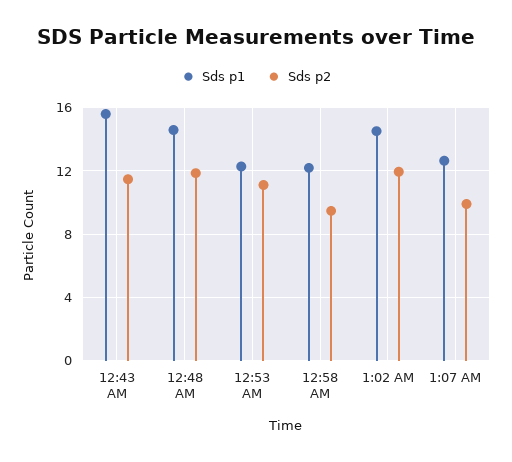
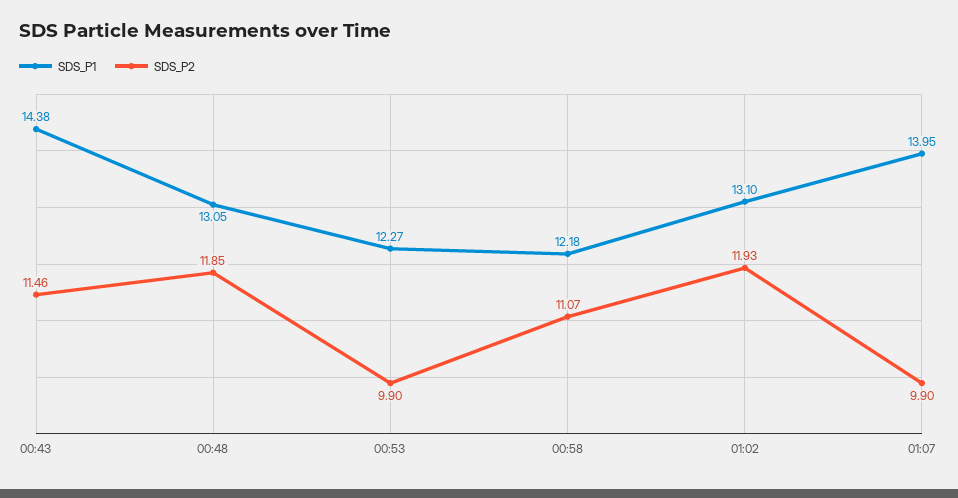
Sds p1, 12:43 AM: 15.5 -> 14.38
Sds p1, 12:48 AM: 14.5 -> 13.05
Sds p2, 12:53 AM: 11 -> 9.9
Sds p2, 12:58 AM: 9.5 -> 11.07
Sds p1, 1:02 AM: 14.5 -> 13.1
Sds p1, 1:07 AM: 12.5 -> 13.95

